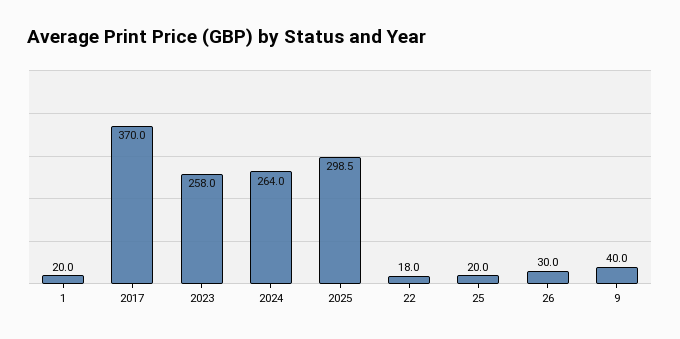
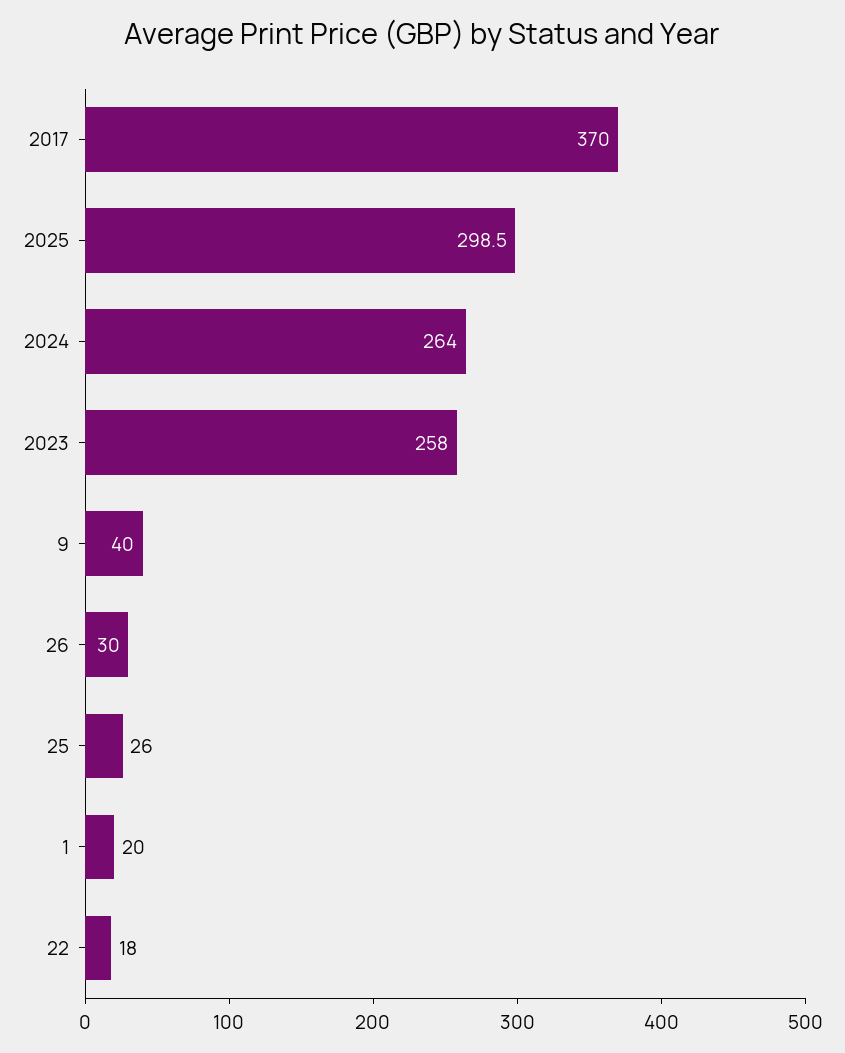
25: 20 -> 26

